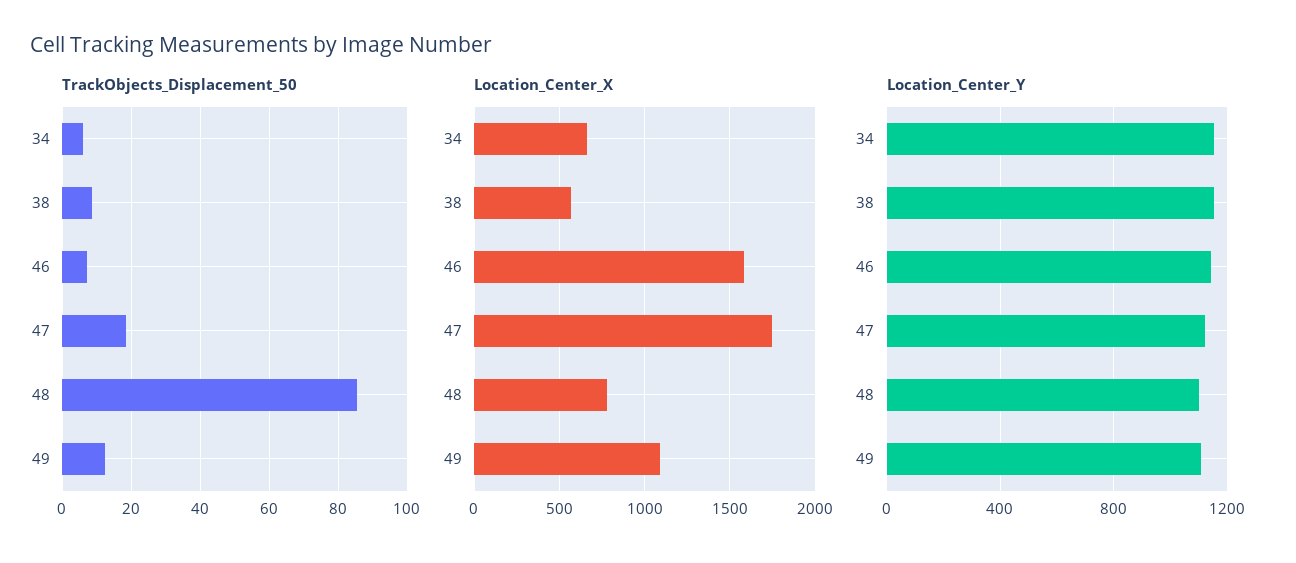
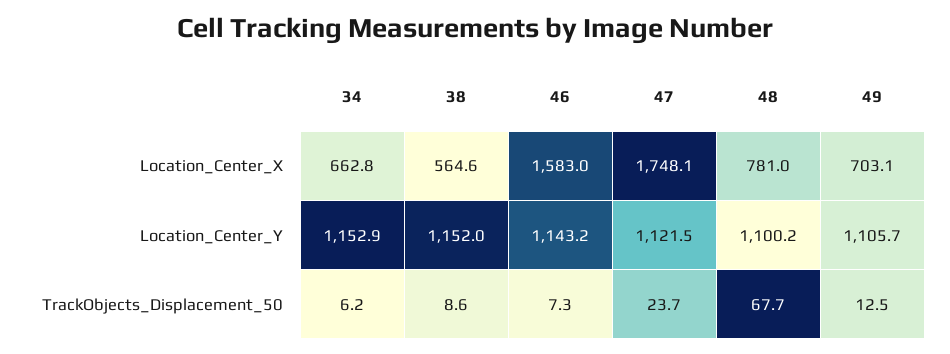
TrackObjects_Displacement_50, 47: 18 -> 23.7
TrackObjects_Displacement_50, 48: 86 -> 67.7
Location_Center_X, 49: 1100 -> 703.1

